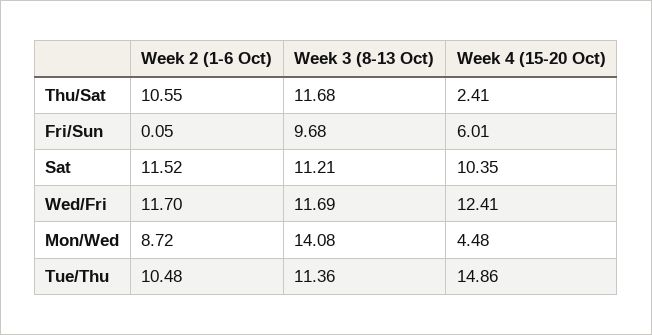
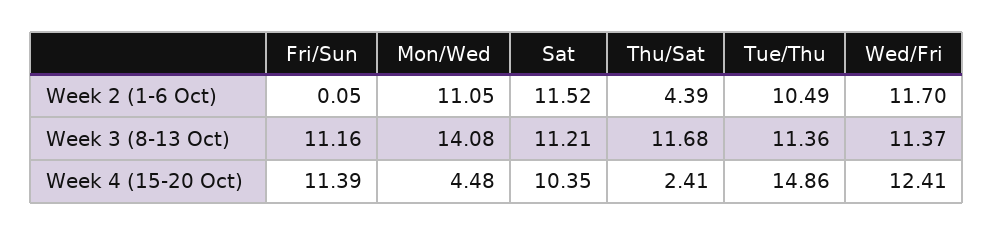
Week 2 (1-6 Oct), Thu/Sat: 10.55 -> 4.39
Week 3 (8-13 Oct), Fri/Sun: 9.68 -> 11.16
Week 4 (15-20 Oct), Fri/Sun: 6.01 -> 11.39
Week 3 (8-13 Oct), Wed/Fri: 11.69 -> 11.37
Week 2 (1-6 Oct), Mon/Wed: 8.72 -> 11.05
Week 2 (1-6 Oct), Tue/Thu: 10.48 -> 10.49

